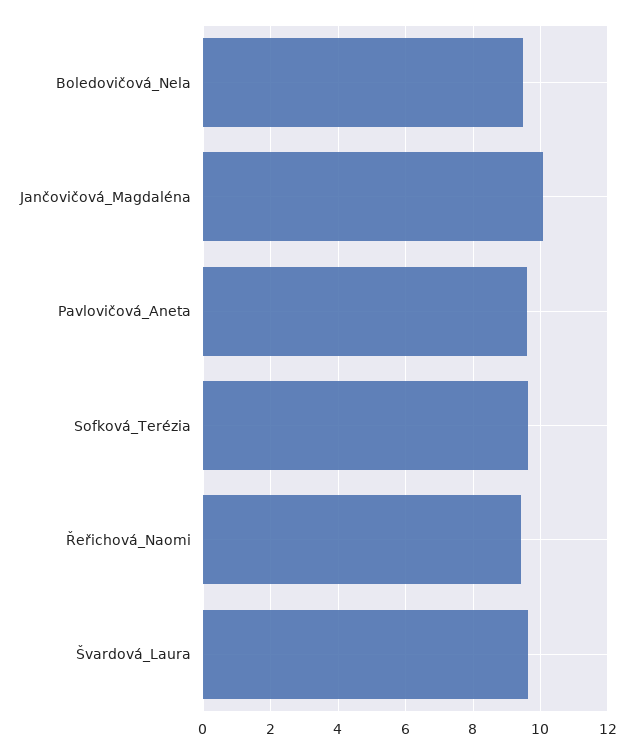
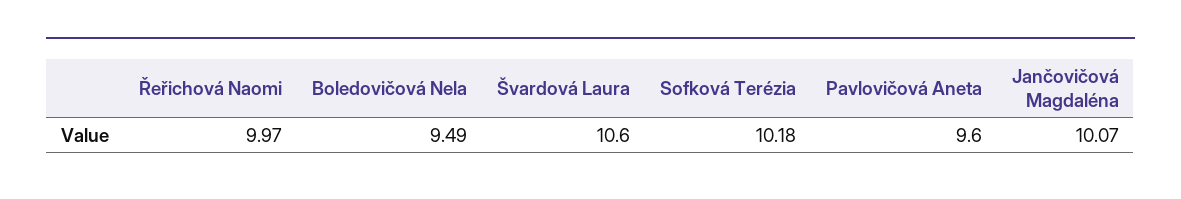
Sofková_Terézia: 9.6 -> 10.18
Řeřichová_Naomi: 9.4 -> 9.97
Švardová_Laura: 9.6 -> 10.6

